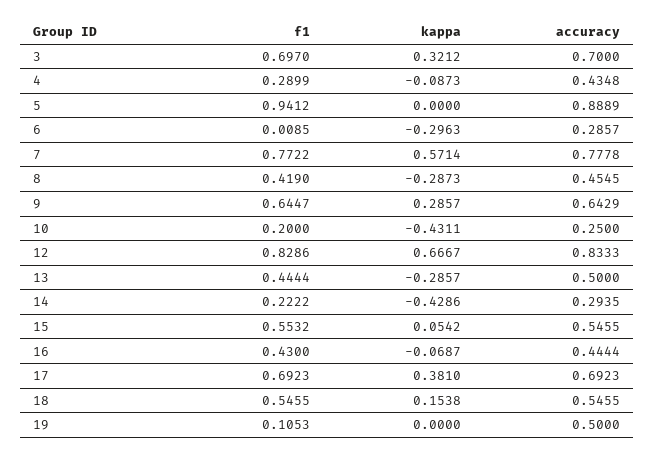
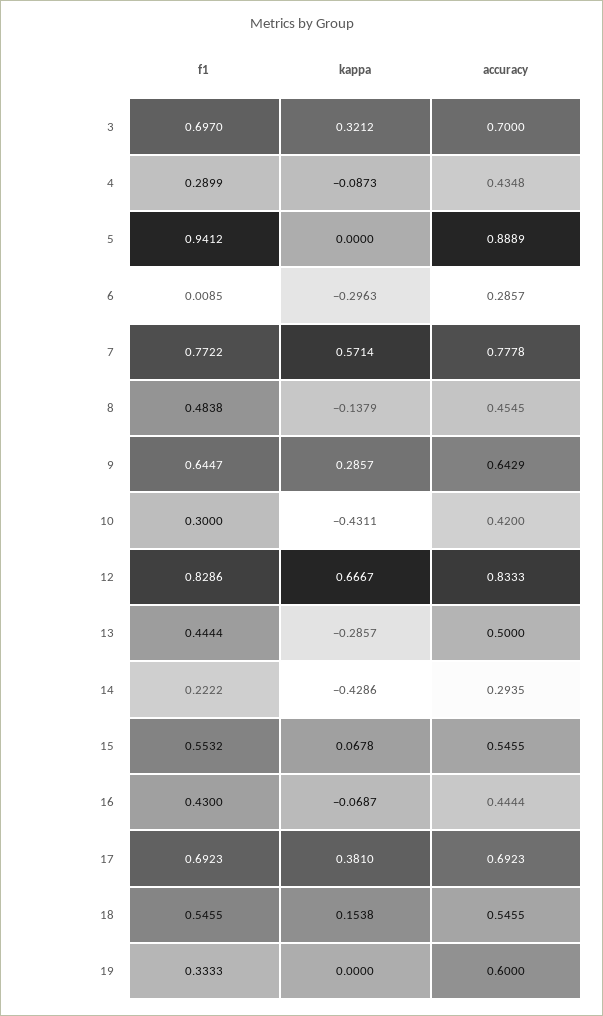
f1, 8: 0.419 -> 0.4838
kappa, 8: -0.2873 -> -0.1379
f1, 10: 0.2 -> 0.3
accuracy, 10: 0.25 -> 0.42
kappa, 15: 0.0542 -> 0.0678
f1, 19: 0.1053 -> 0.3333
accuracy, 19: 0.5 -> 0.6

